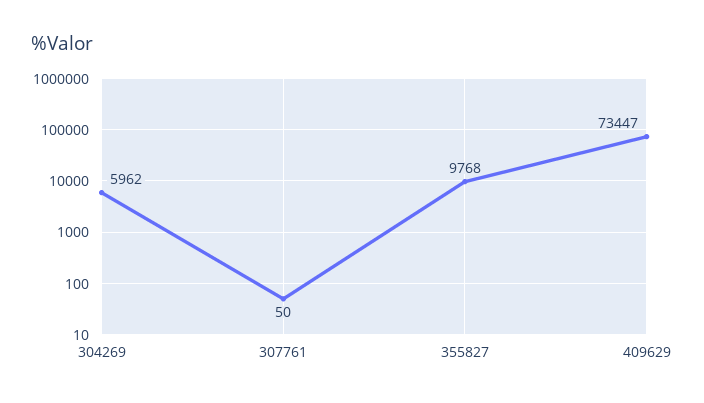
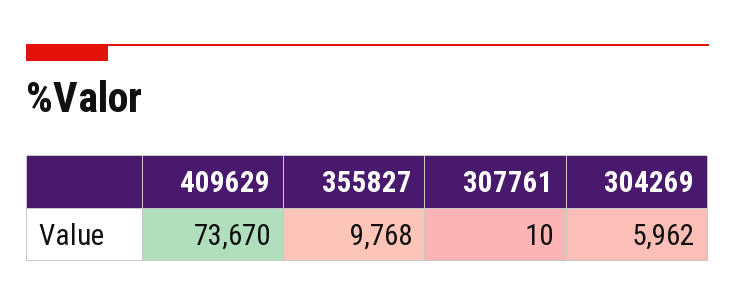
307761: 50 -> 10
409629: 73447 -> 73670

